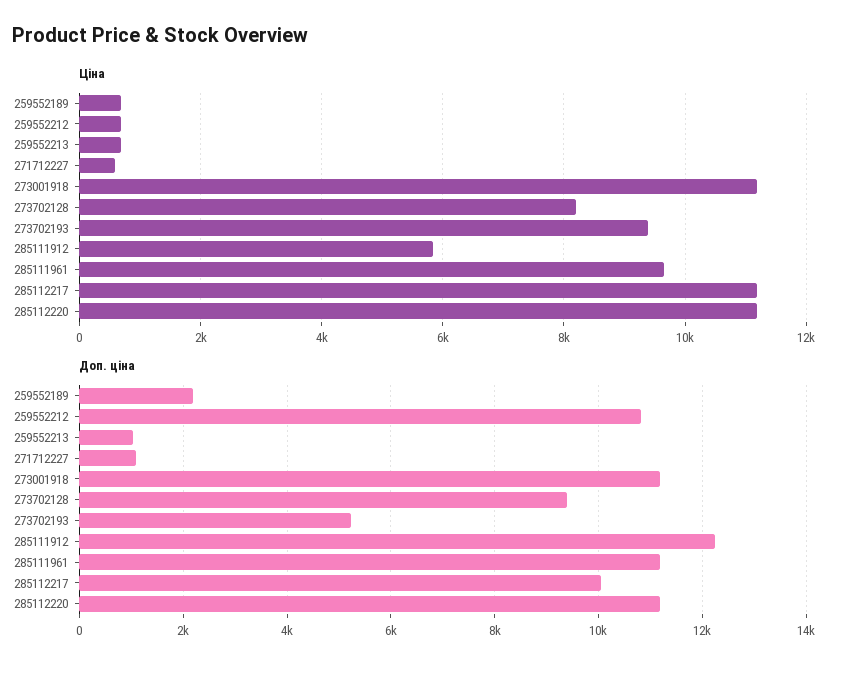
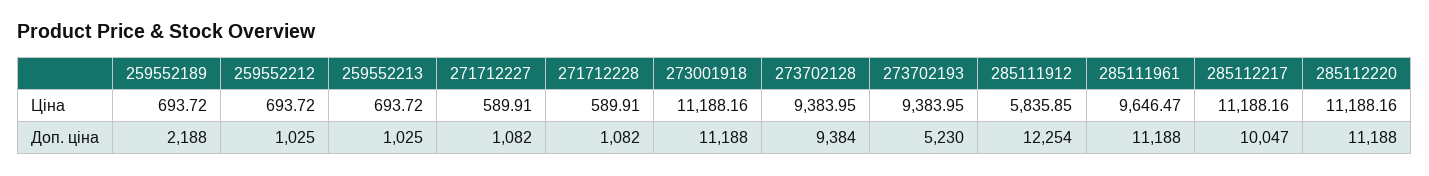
Ціна, 273702128: 8200 -> 9383.95
Доп. ціна, 259552212: 10800 -> 1025
Ціна, 271712228: none -> 589.91
Доп. ціна, 271712228: none -> 1082

